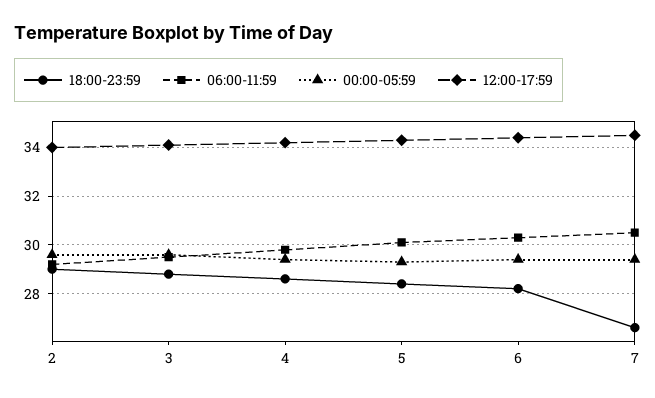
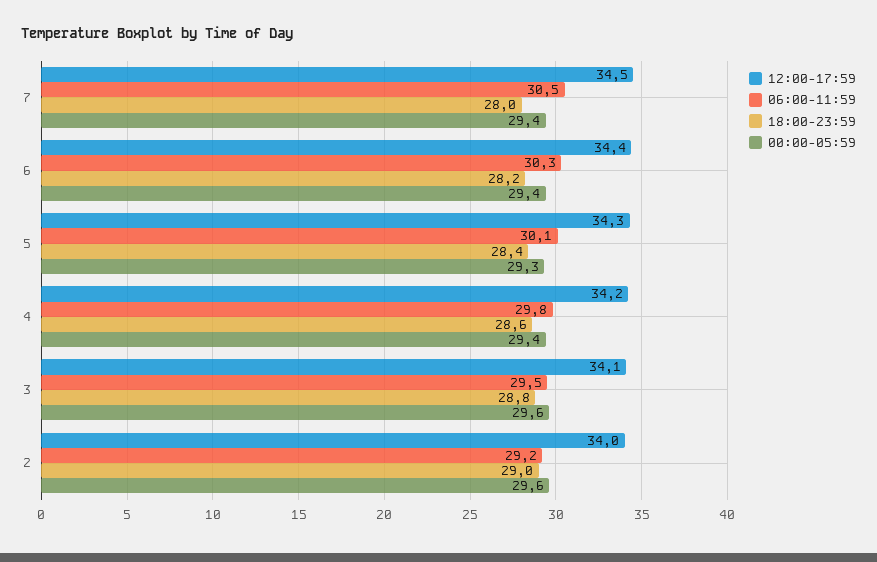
18:00-23:59, 7: 26.5 -> 28

